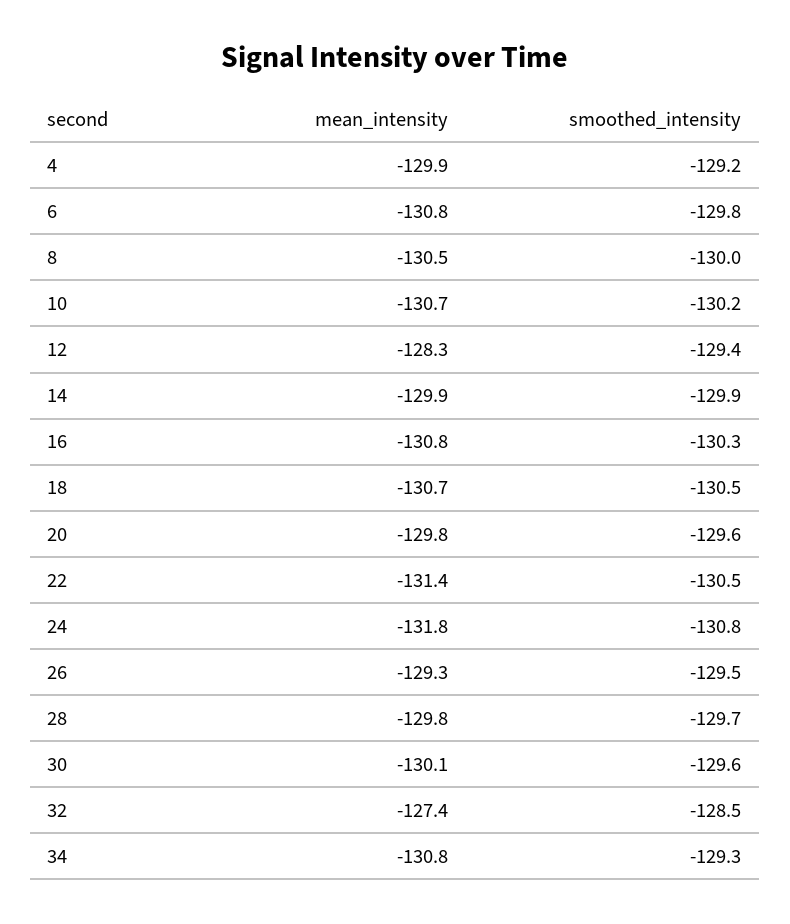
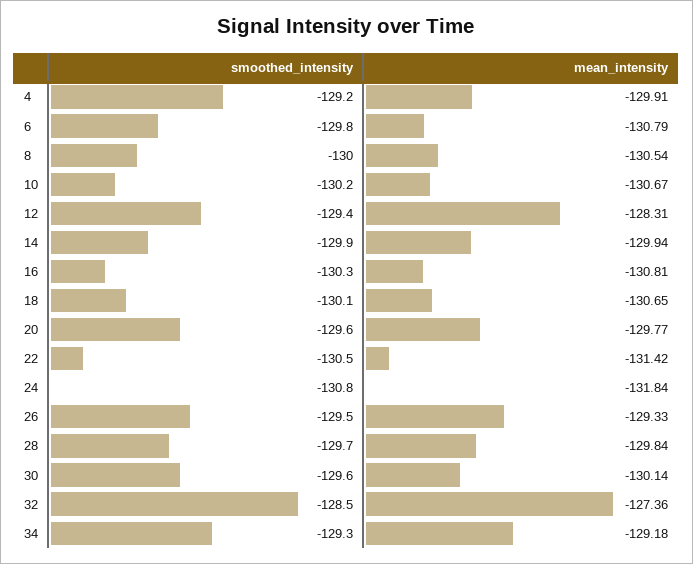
smoothed_intensity, 18: -130.5 -> -130.1
mean_intensity, 34: -130.8 -> -129.18

